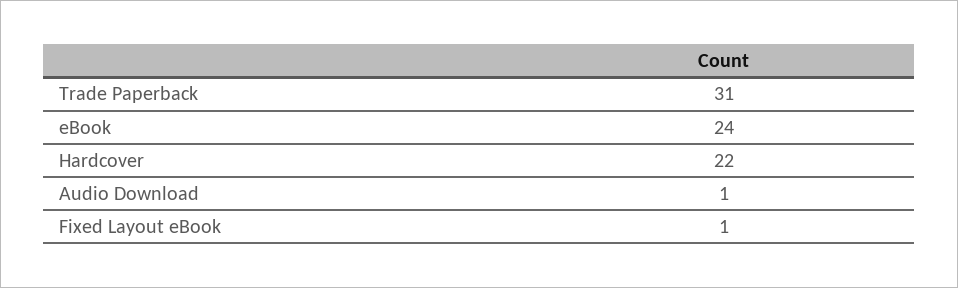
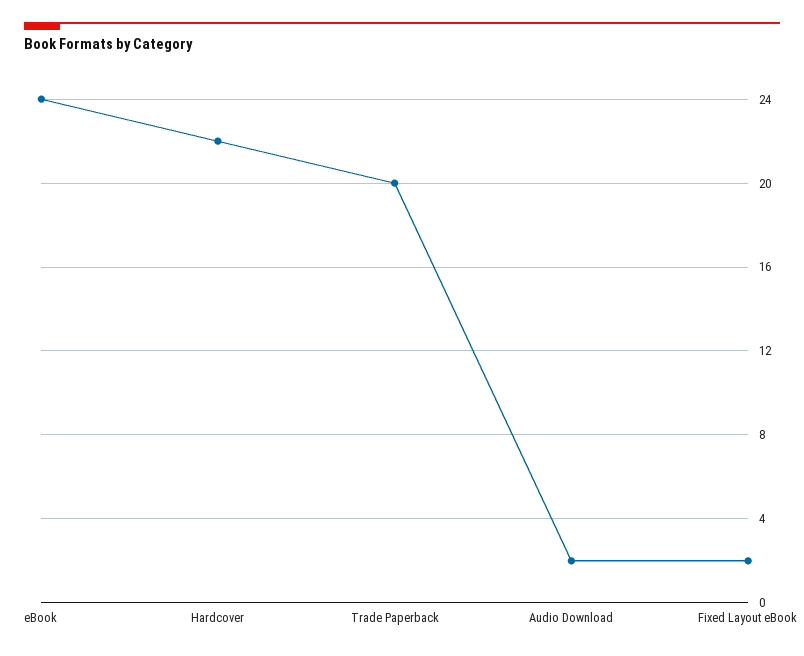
Trade Paperback: 31 -> 20
Audio Download: 1 -> 2
Fixed Layout eBook: 1 -> 2

